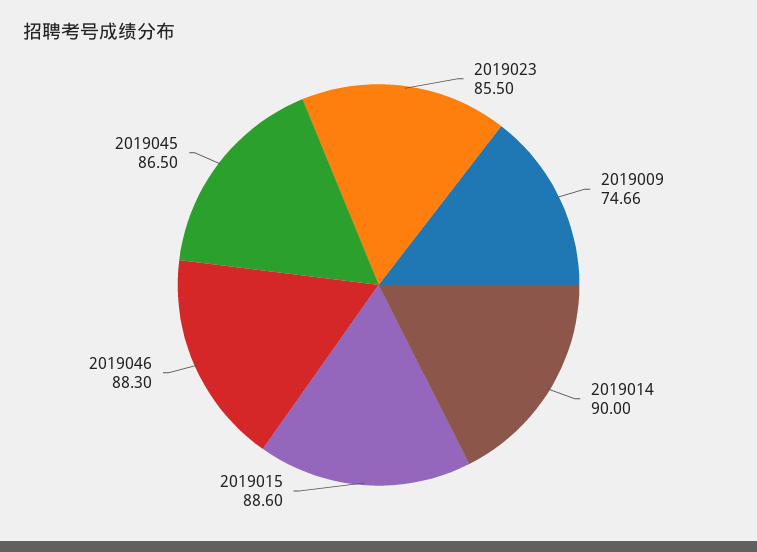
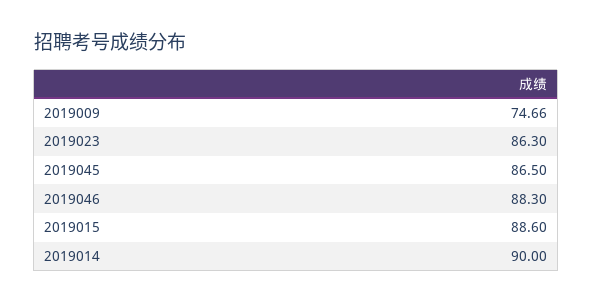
2019023: 85.5 -> 86.3

